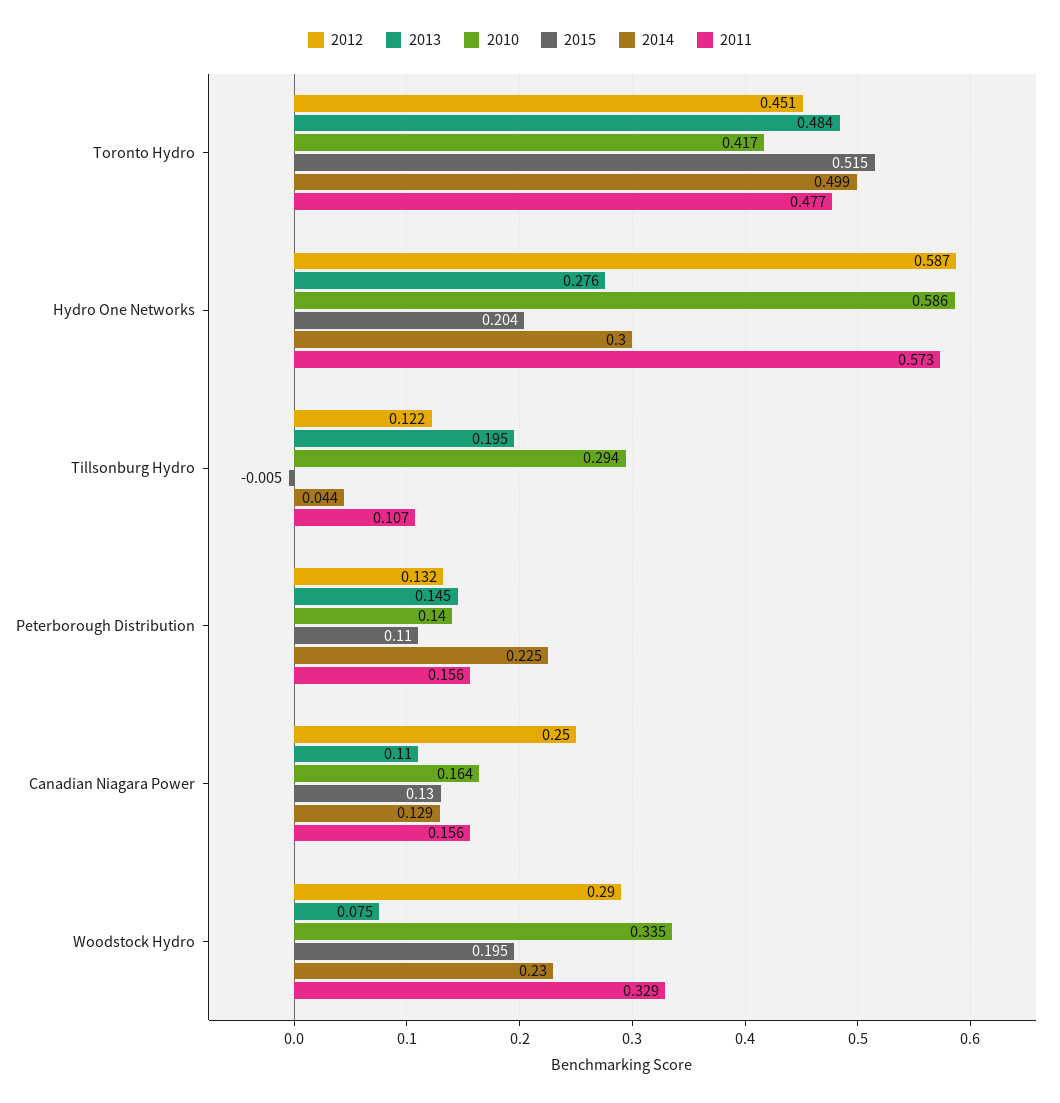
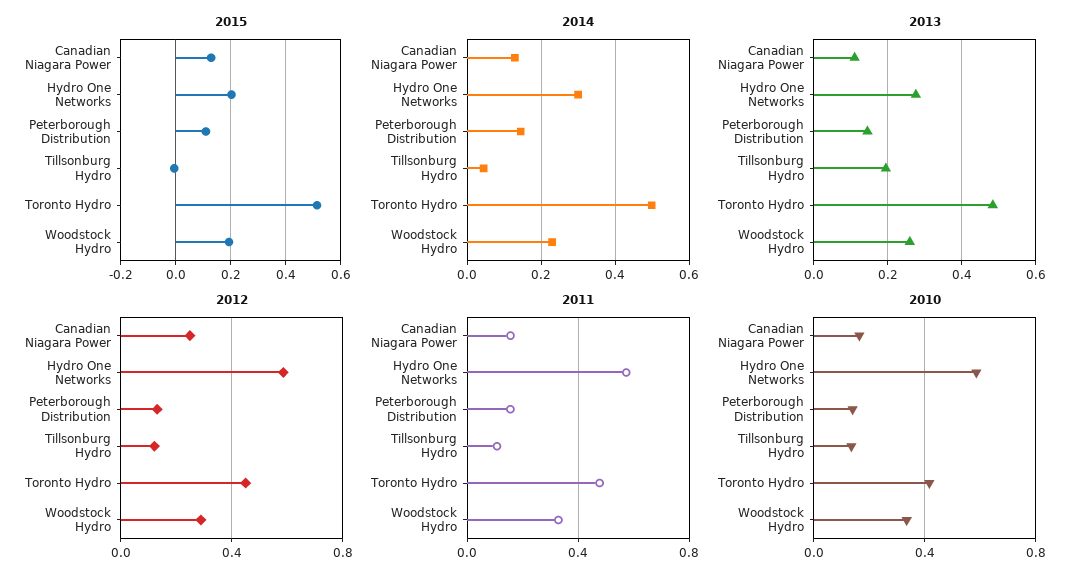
2010, Tillsonburg Hydro: 0.294 -> 0.15
2014, Peterborough Distribution: 0.225 -> 0.14
2013, Woodstock Hydro: 0.075 -> 0.26

